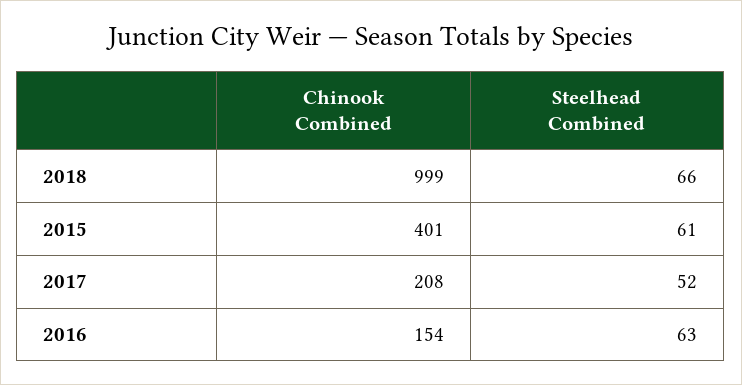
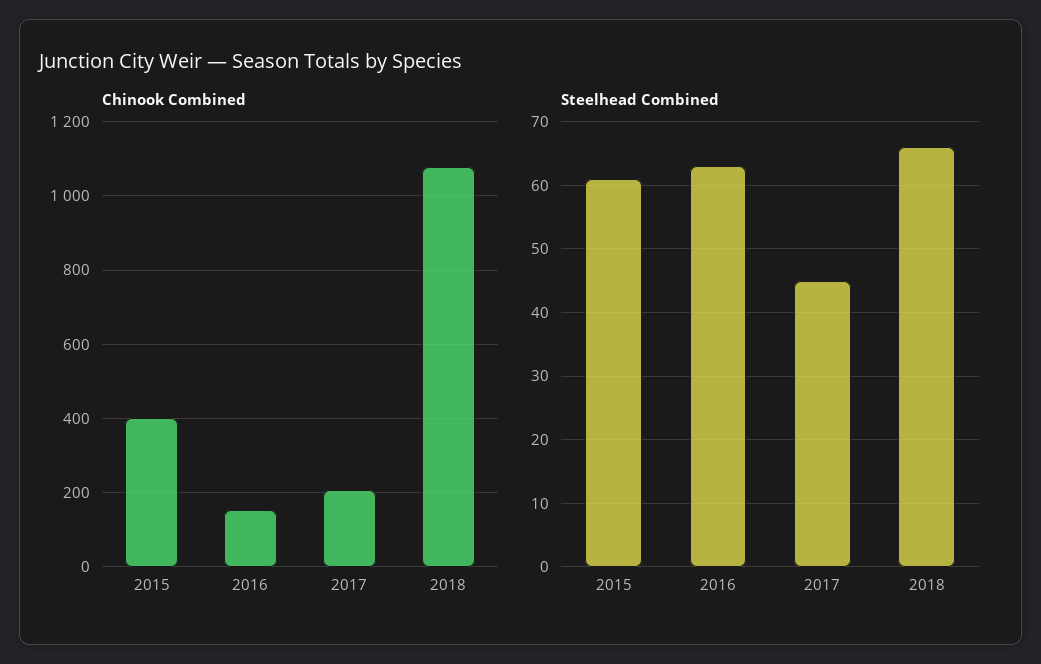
Chinook Combined, 2018: 999 -> 1080
Steelhead Combined, 2017: 52 -> 45

